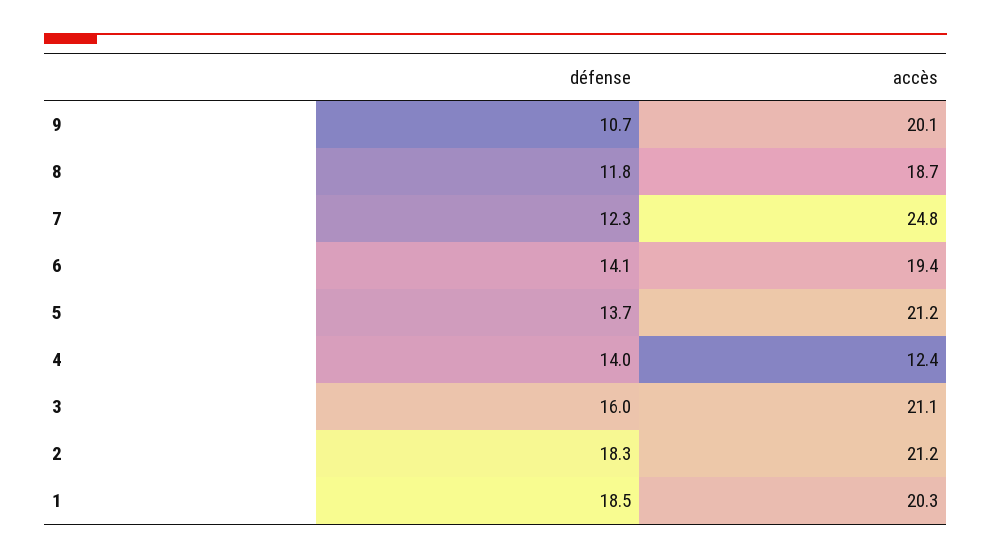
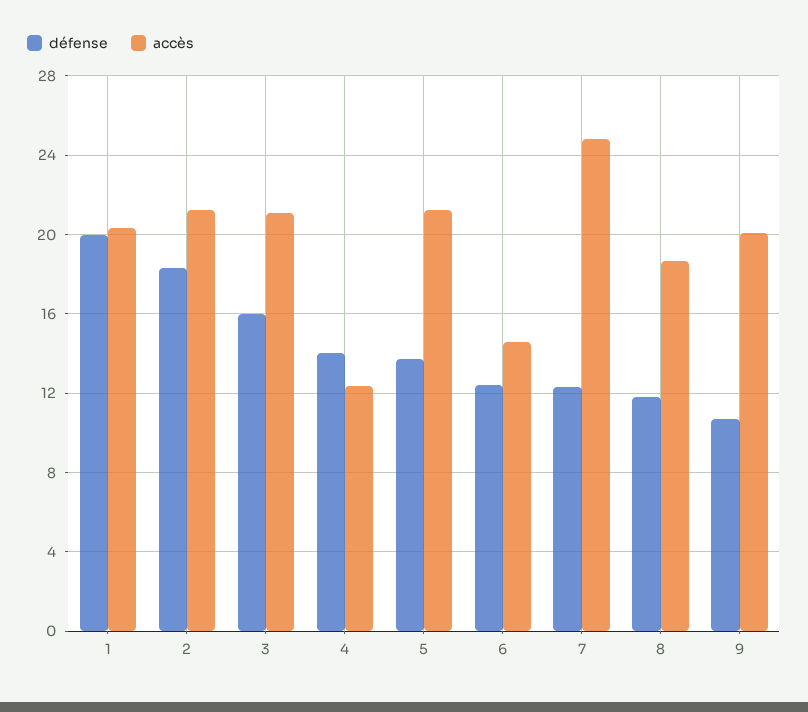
défense, 6: 14.1 -> 12.5
accès, 6: 19.4 -> 14.5
défense, 1: 18.5 -> 20

